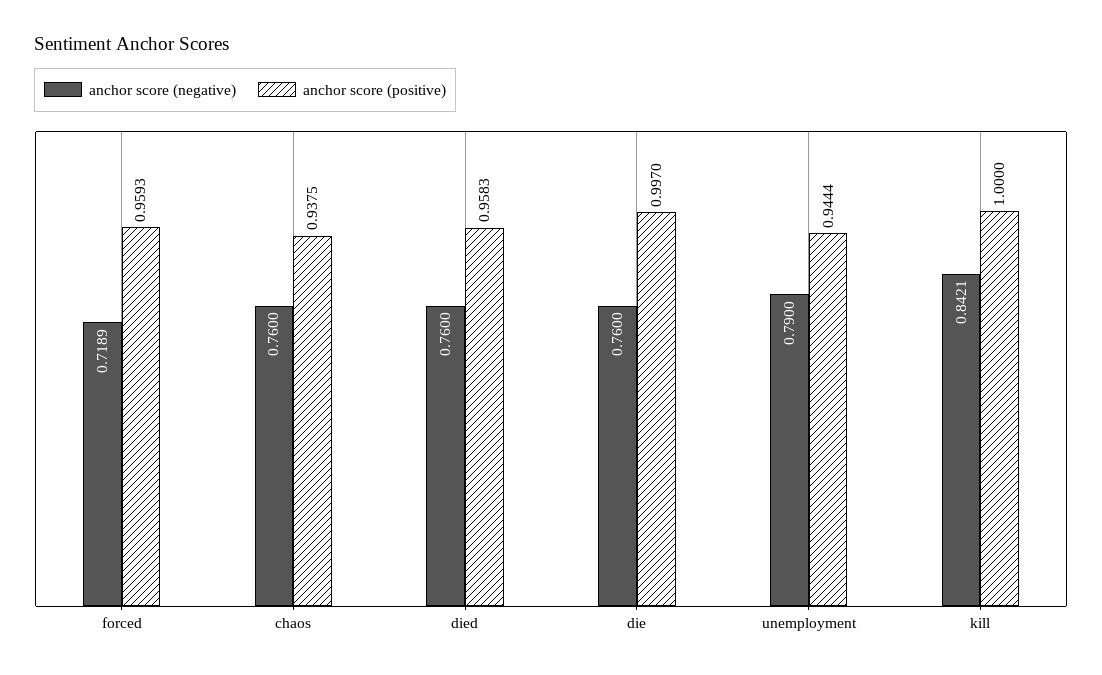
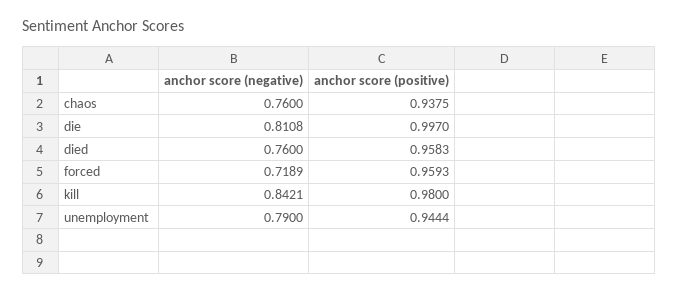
anchor score (negative), die: 0.76 -> 0.8108
anchor score (positive), kill: 1 -> 0.98

